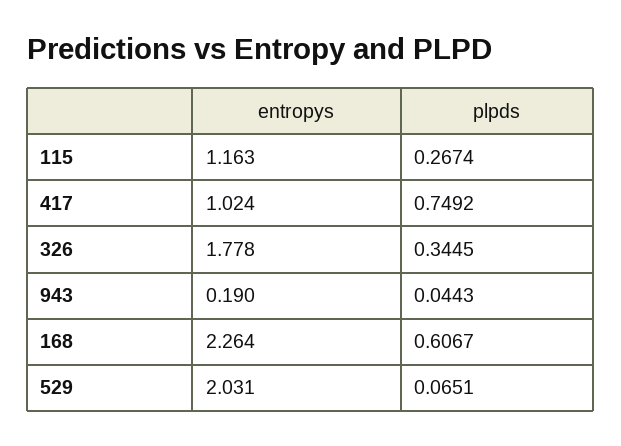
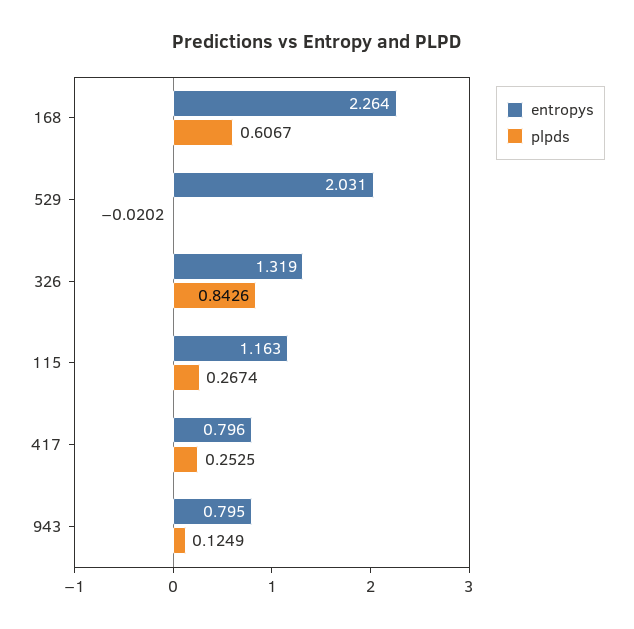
entropys, 417: 1.024 -> 0.796
plpds, 417: 0.7492 -> 0.2525
entropys, 326: 1.778 -> 1.319
plpds, 326: 0.3445 -> 0.8426
entropys, 943: 0.19 -> 0.795
plpds, 943: 0.0443 -> 0.1249
plpds, 529: 0.0651 -> -0.0202

